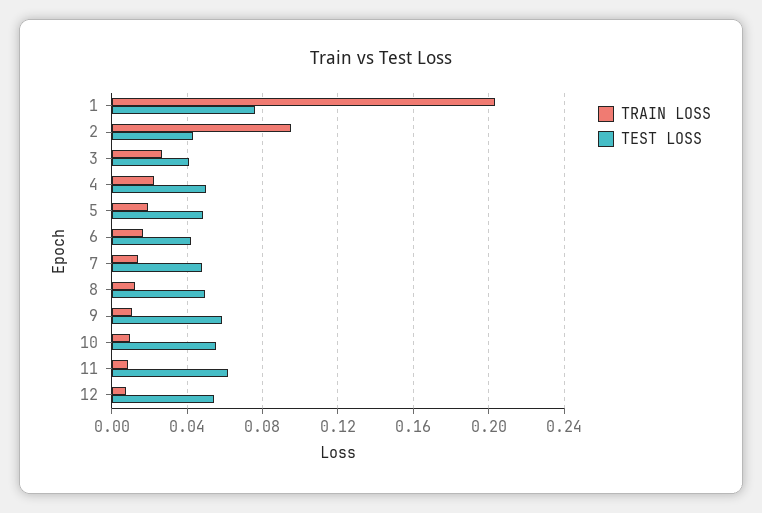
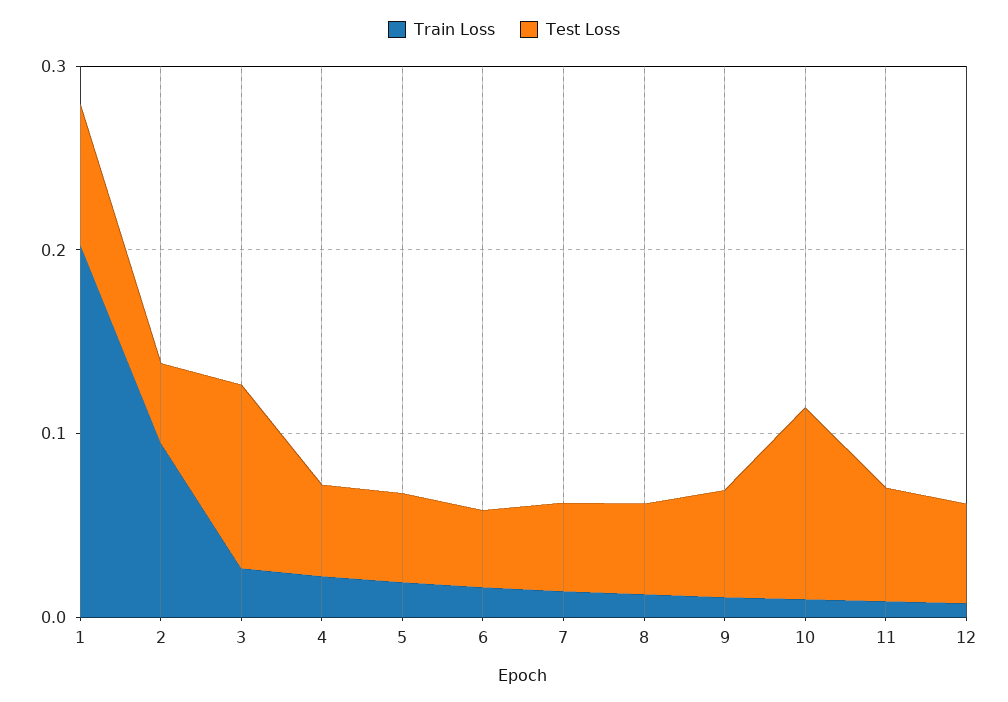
TEST LOSS, 3: 0.04 -> 0.1
TEST LOSS, 10: 0.055 -> 0.1

